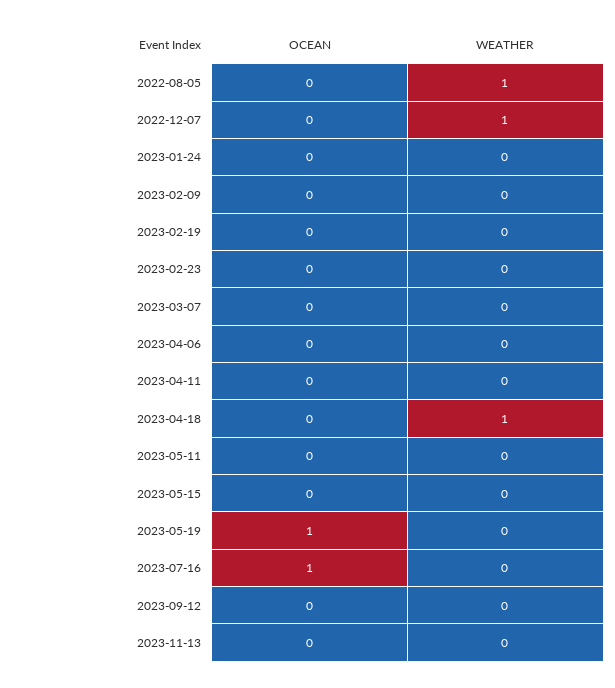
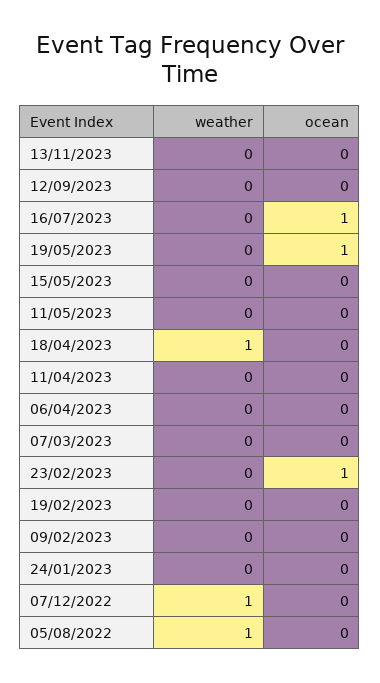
OCEAN, 2023-02-23: 0 -> 1

